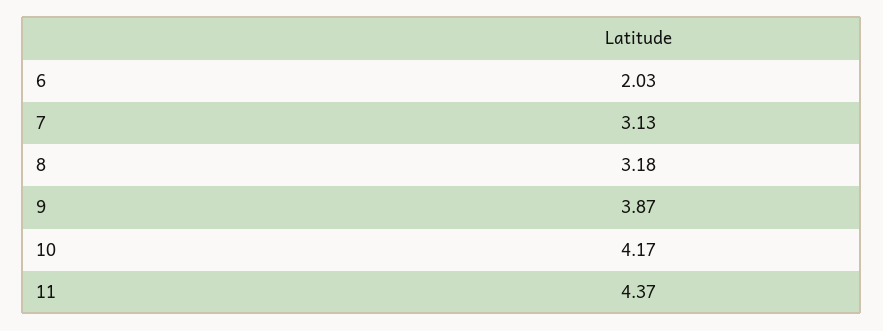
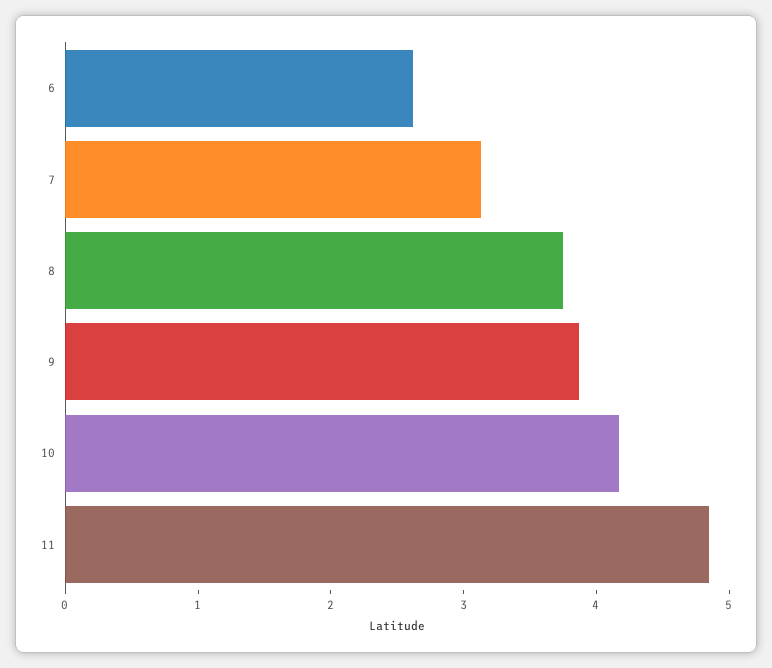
6: 2.03 -> 2.6
8: 3.18 -> 3.8
11: 4.37 -> 4.8

